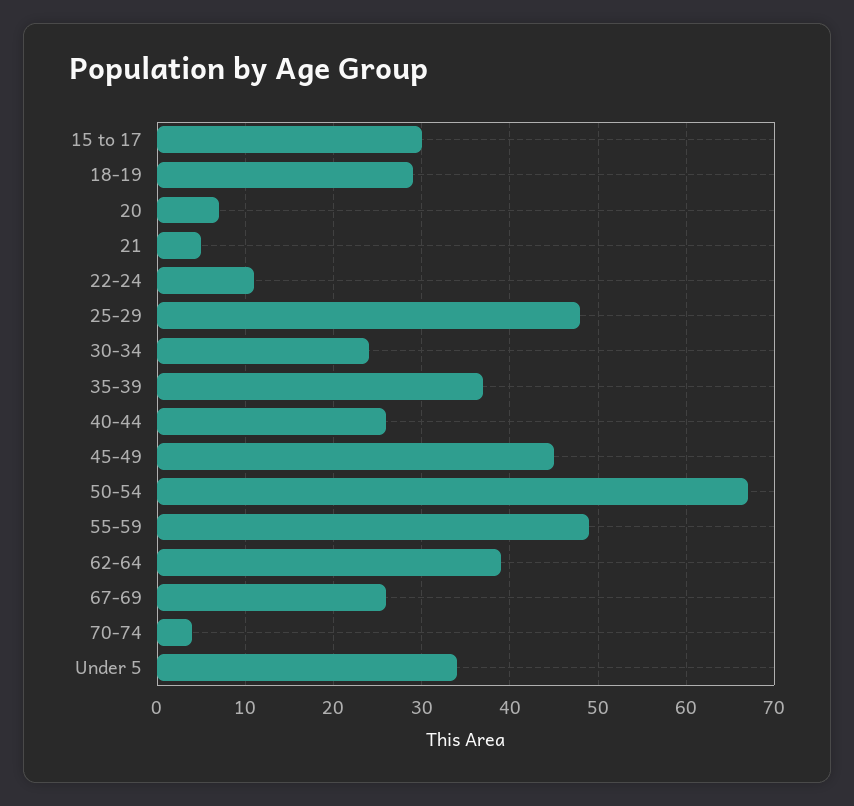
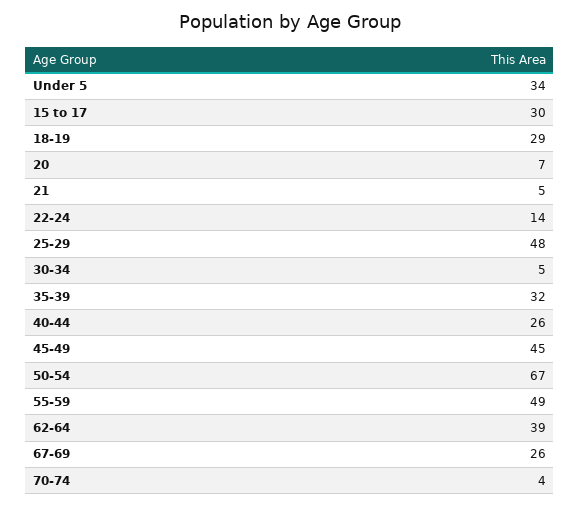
22-24: 11 -> 14
30-34: 24 -> 5
35-39: 37 -> 32

